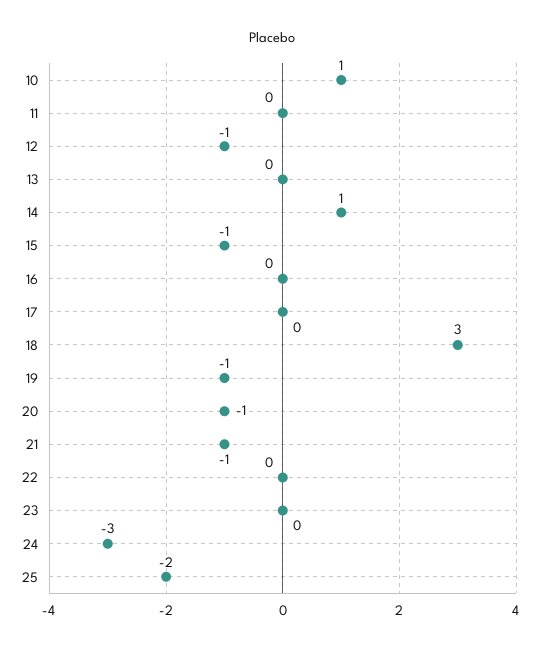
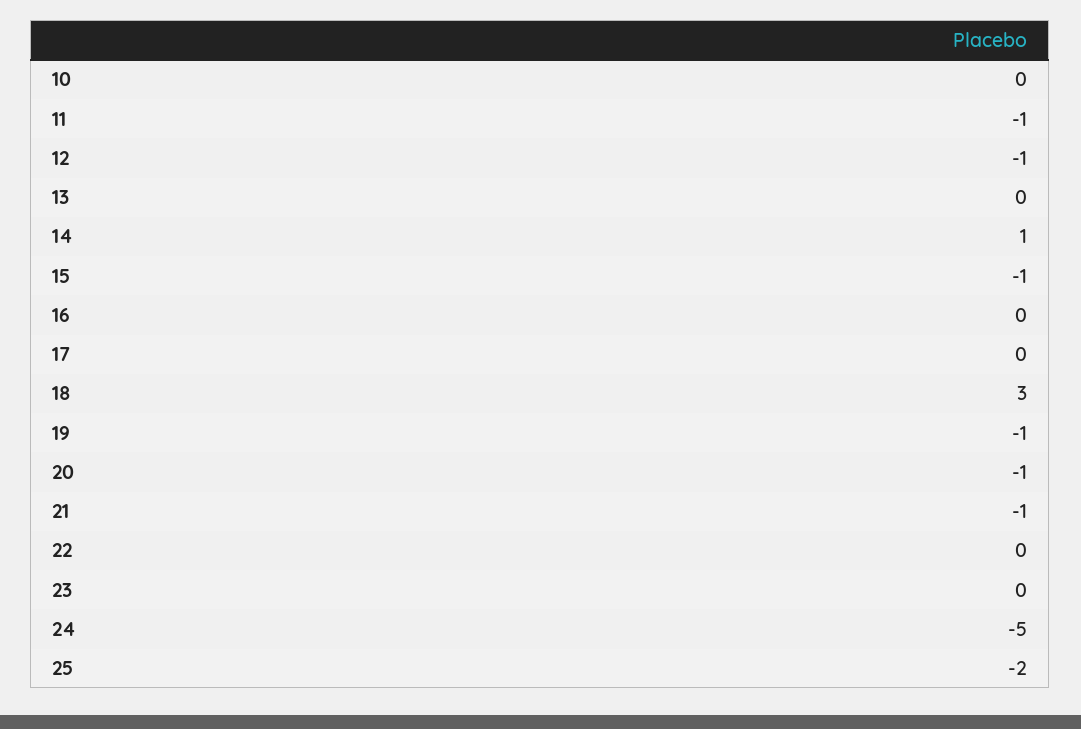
10: 1 -> 0
11: 0 -> -1
24: -3 -> -5

